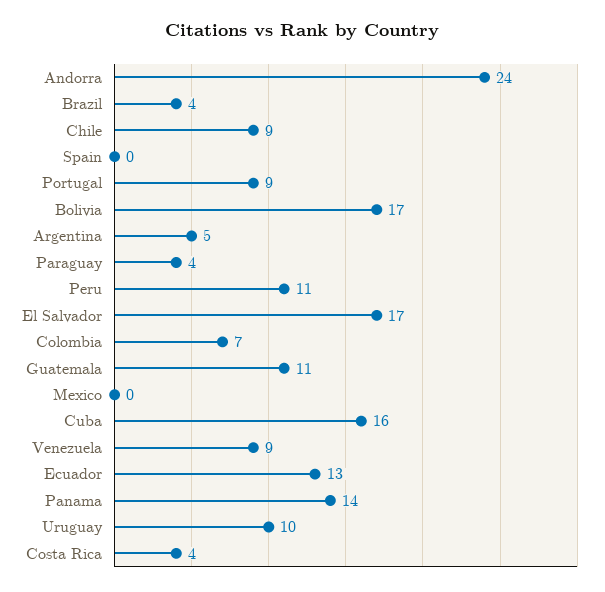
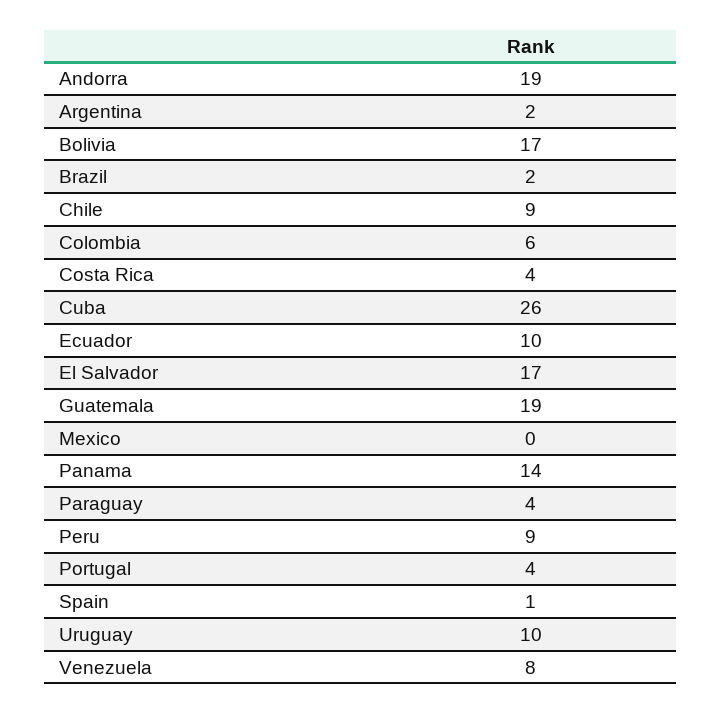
Andorra: 24 -> 19
Brazil: 4 -> 2
Spain: 0 -> 1
Portugal: 9 -> 4
Argentina: 5 -> 2
Peru: 11 -> 9
Colombia: 7 -> 6
Guatemala: 11 -> 19
Cuba: 16 -> 26
Venezuela: 9 -> 8
Ecuador: 13 -> 10

